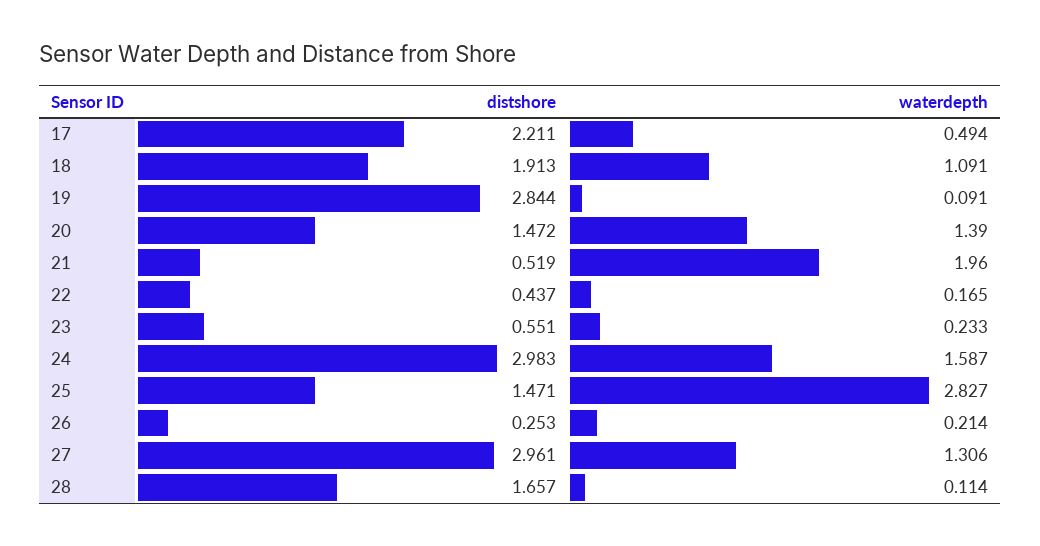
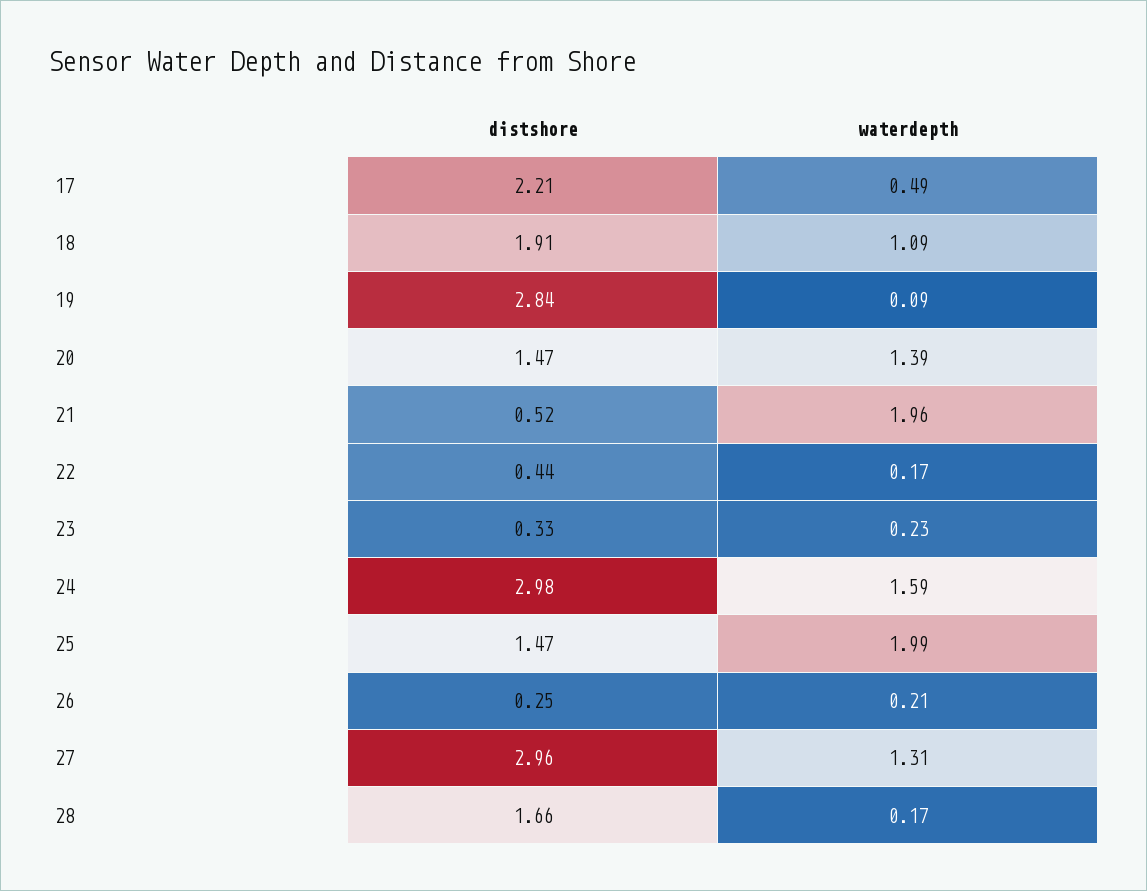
distshore, 23: 0.551 -> 0.33
waterdepth, 25: 2.827 -> 1.99
waterdepth, 28: 0.114 -> 0.17

